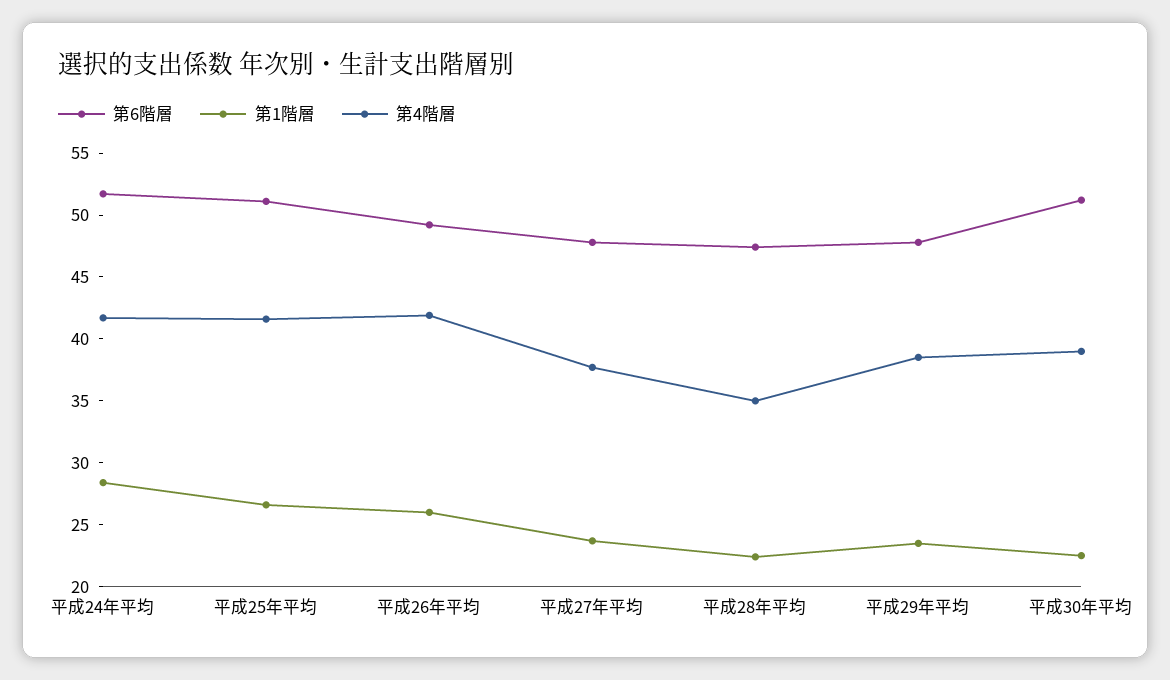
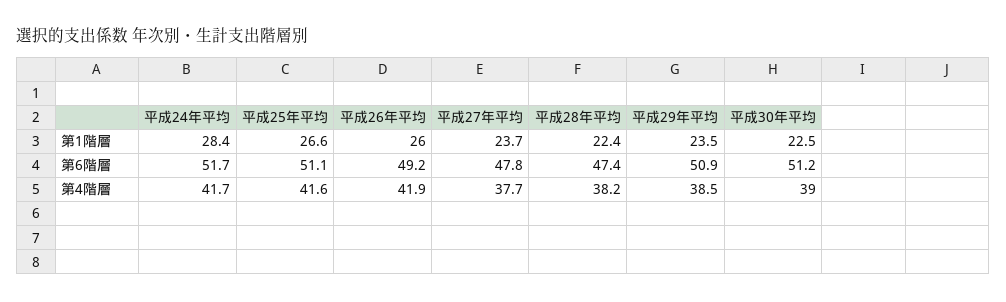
第4階層, 平成28年平均: 35 -> 38.2
第6階層, 平成29年平均: 48 -> 50.9

